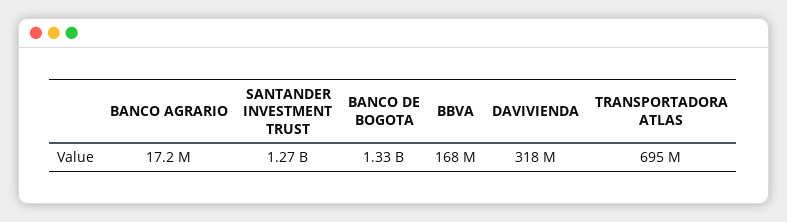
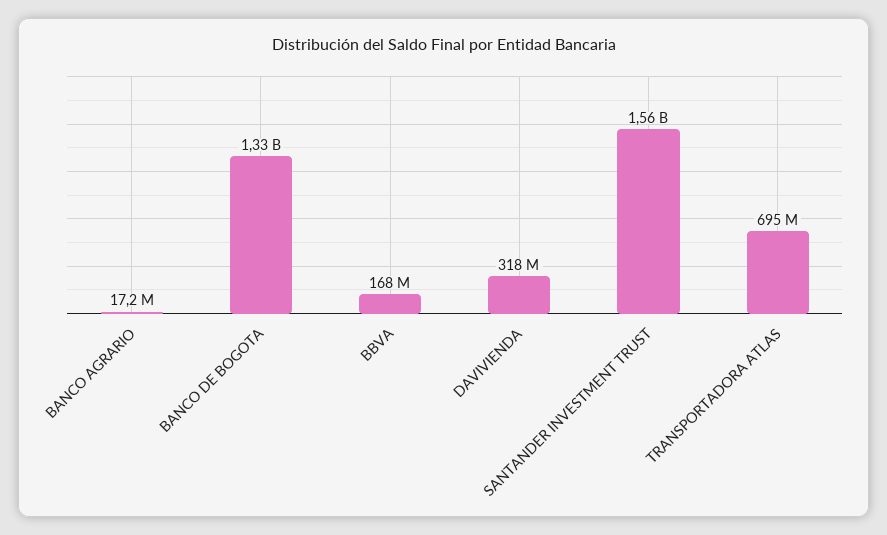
SANTANDER INVESTMENT TRUST: 1270000000 -> 1560000000

